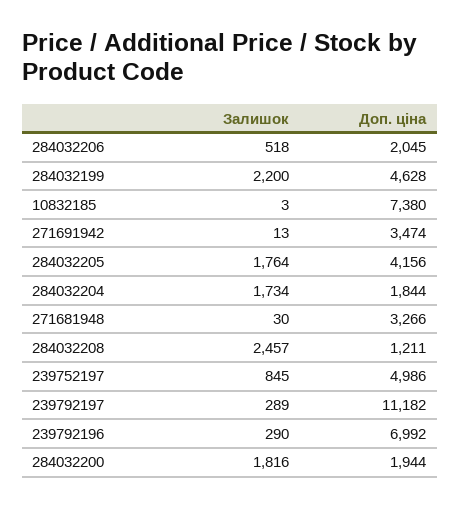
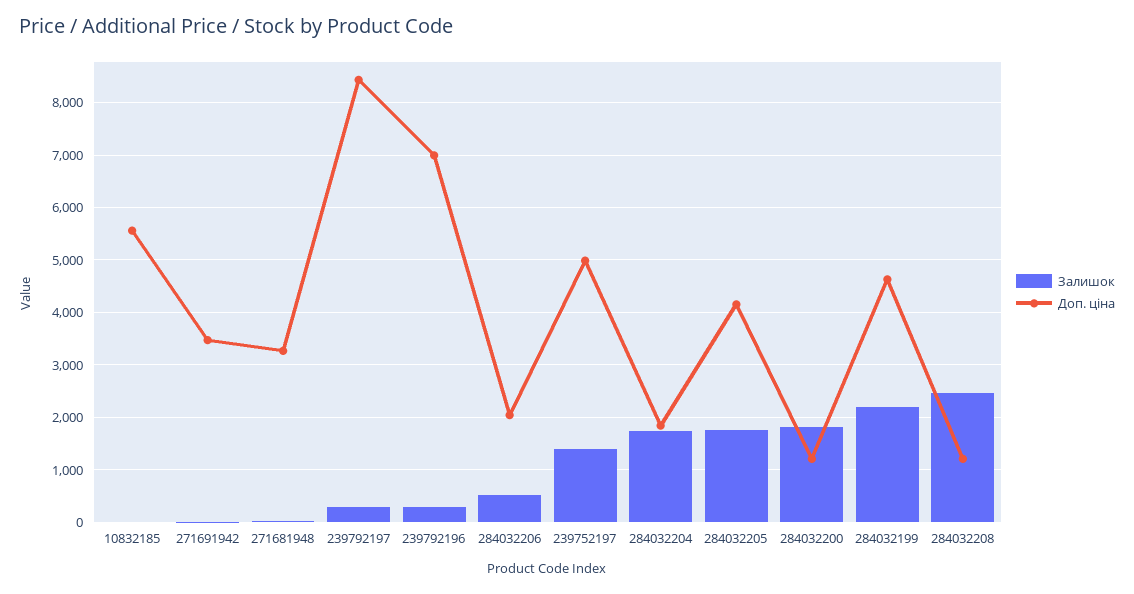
Доп. ціна, 10832185: 7380 -> 5600
Залишок, 239752197: 845 -> 1400
Доп. ціна, 239792197: 11182 -> 8400
Доп. ціна, 284032200: 1944 -> 1200

